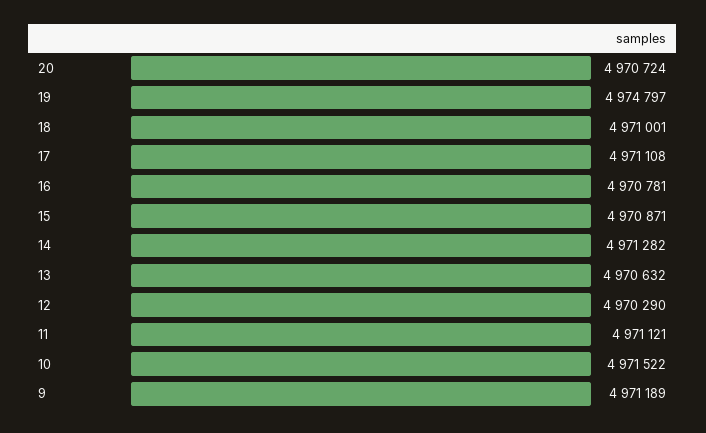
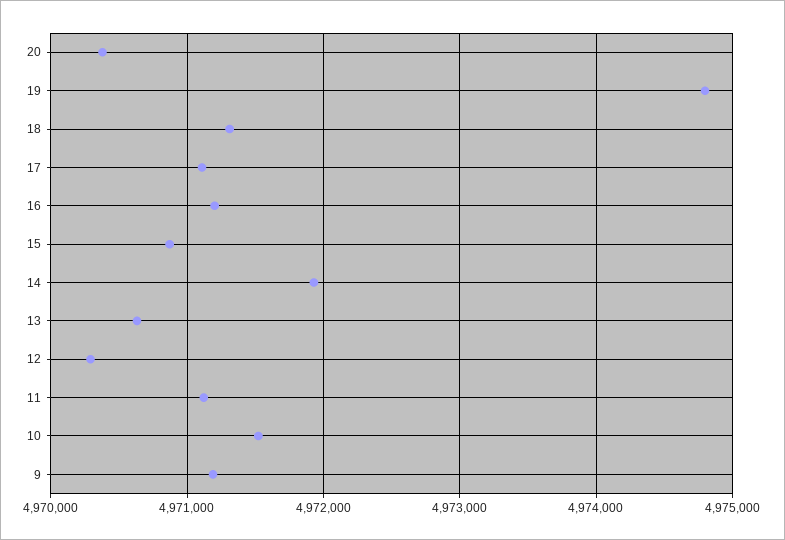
20: 4970724 -> 4970400
18: 4971001 -> 4971300
16: 4970781 -> 4971200
14: 4971282 -> 4971900

